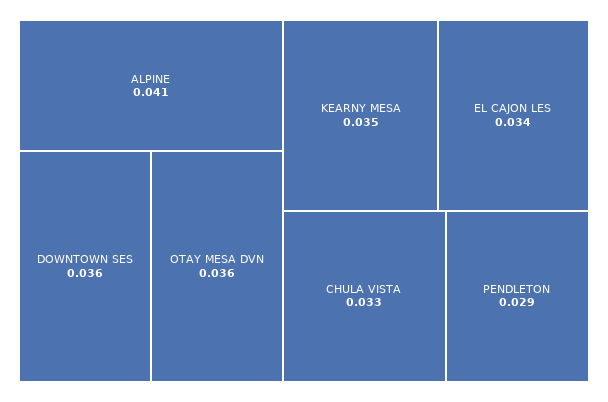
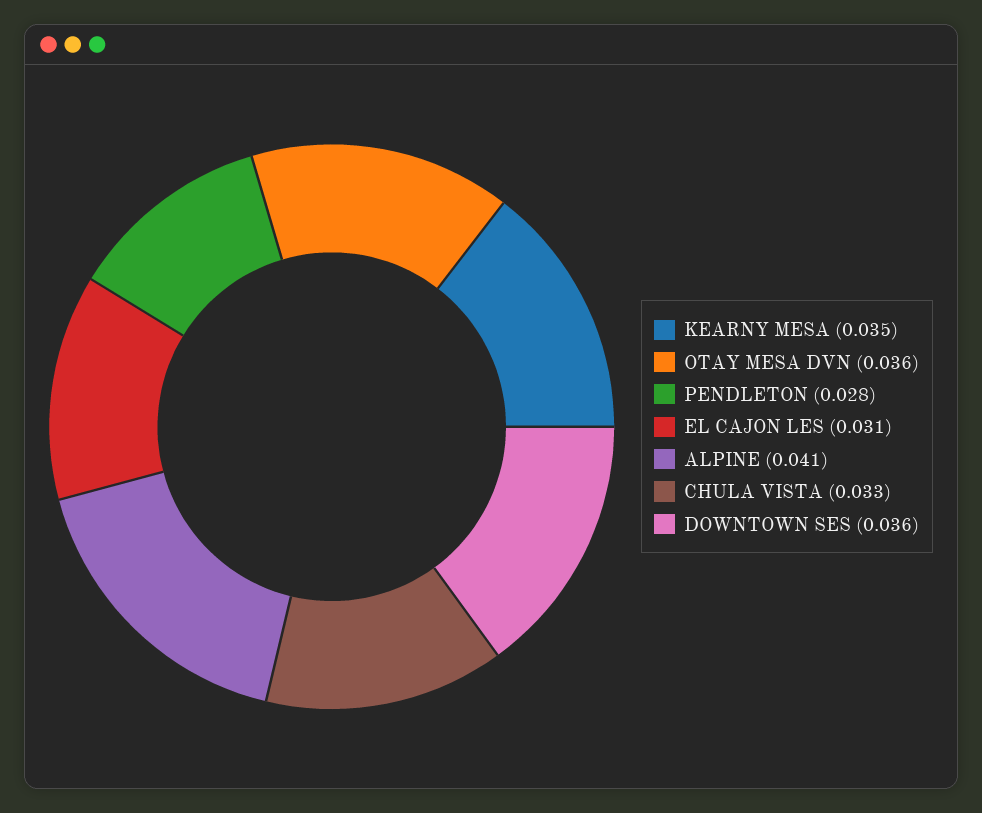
EL CAJON LES: 0.034 -> 0.031
PENDLETON: 0.029 -> 0.028

